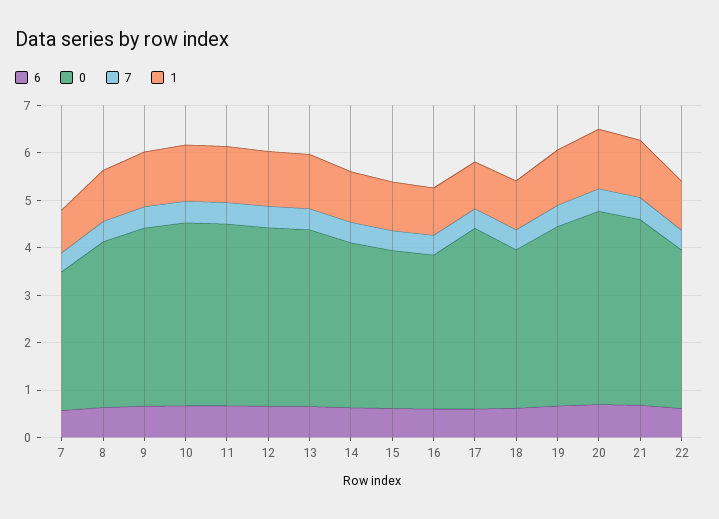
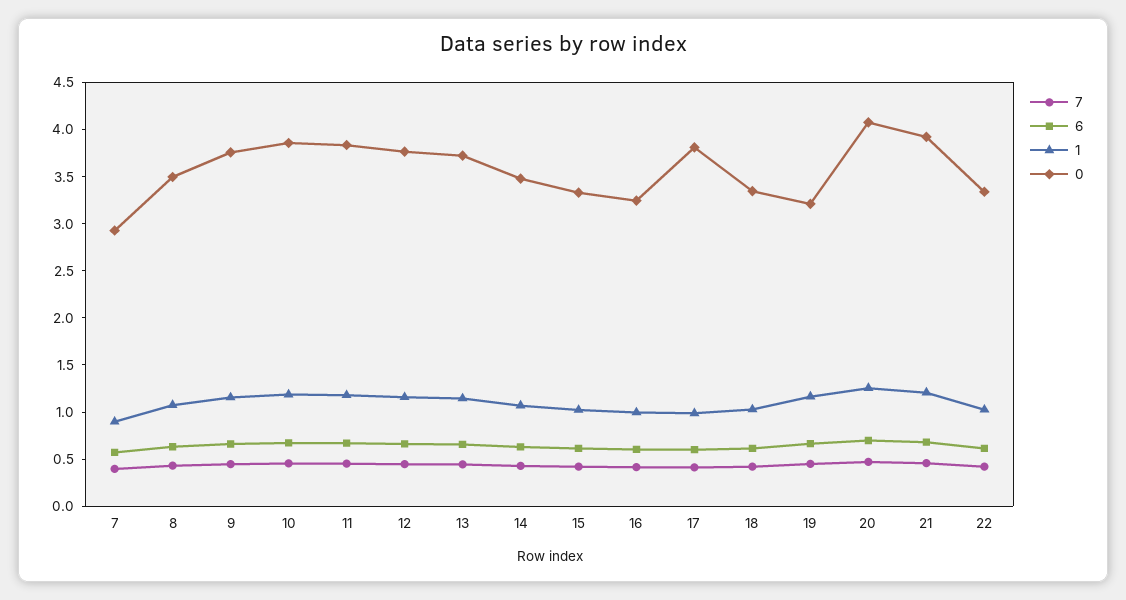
0, 19: 3.8 -> 3.2

